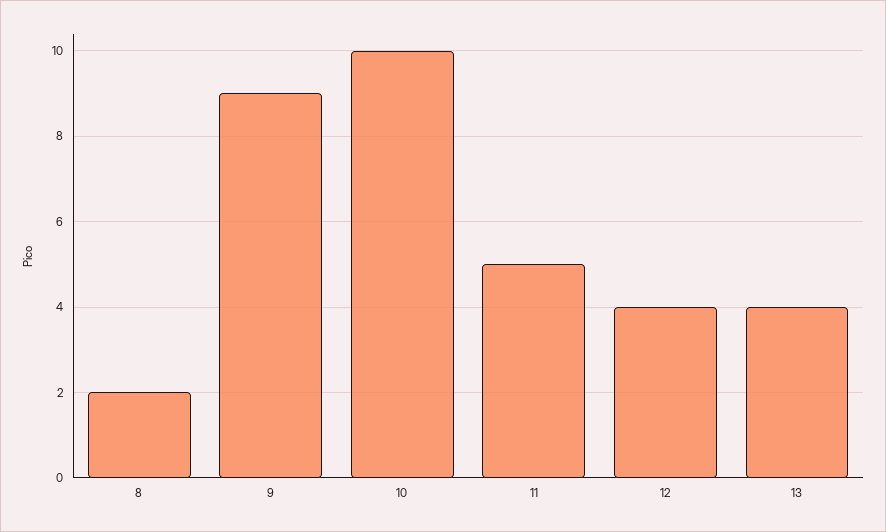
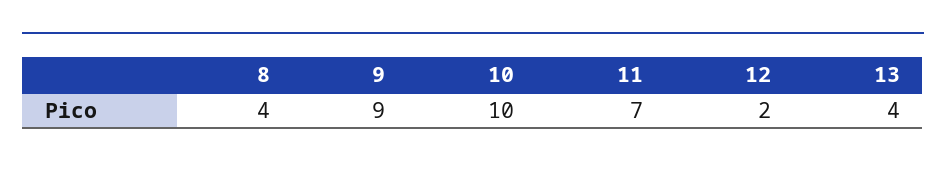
8: 2 -> 4
11: 5 -> 7
12: 4 -> 2

